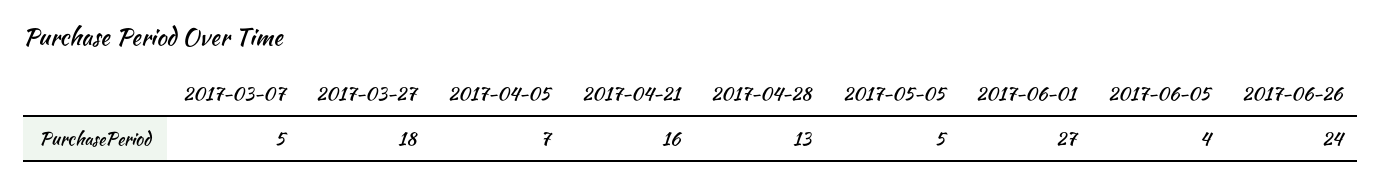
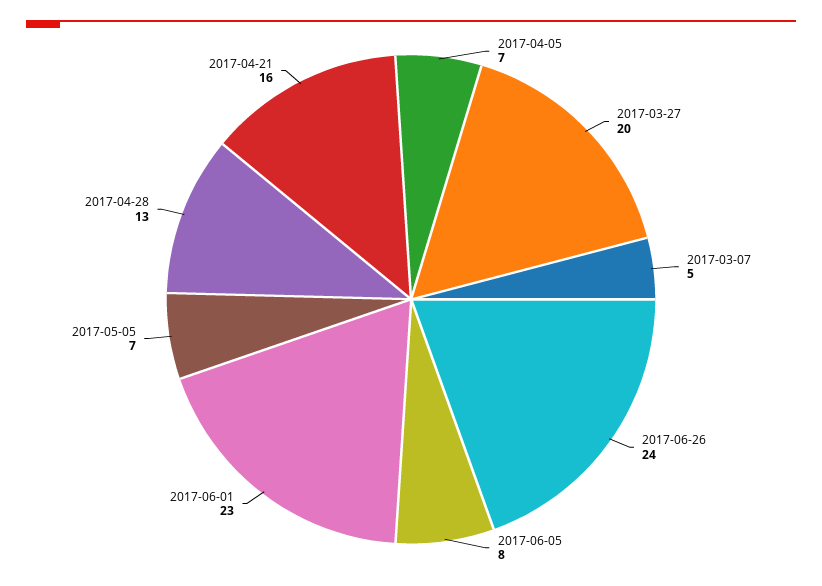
2017-03-27: 18 -> 20
2017-05-05: 5 -> 7
2017-06-01: 27 -> 23
2017-06-05: 4 -> 8

